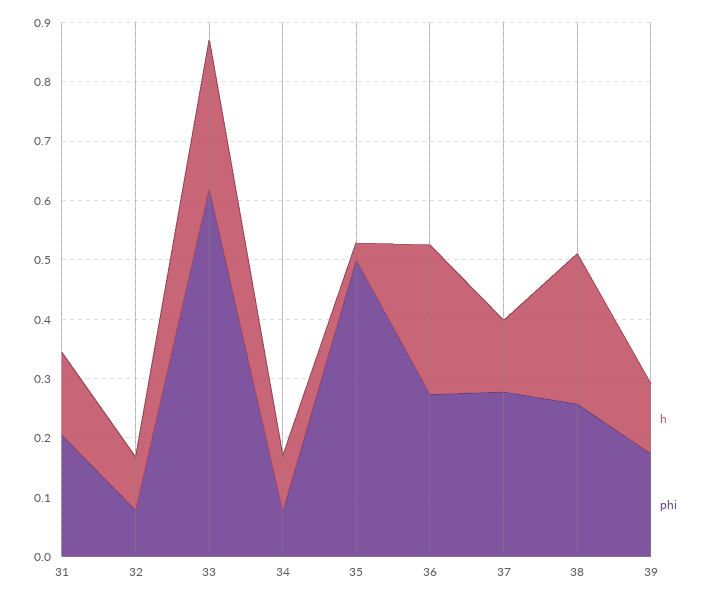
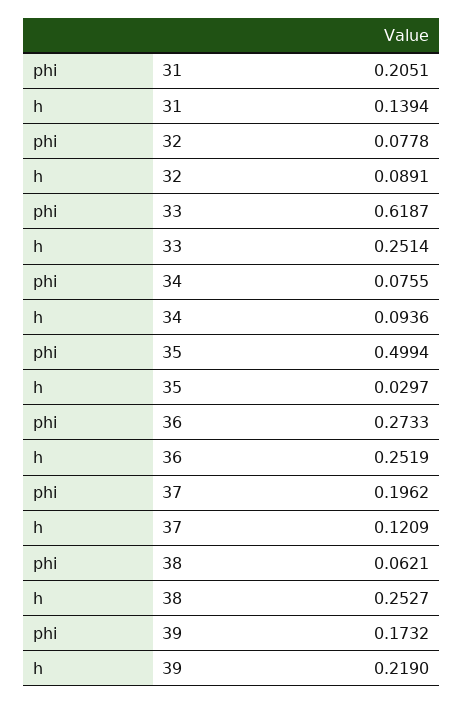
phi, 37: 0.28 -> 0.1962
phi, 38: 0.26 -> 0.0621
h, 39: 0.12 -> 0.219

